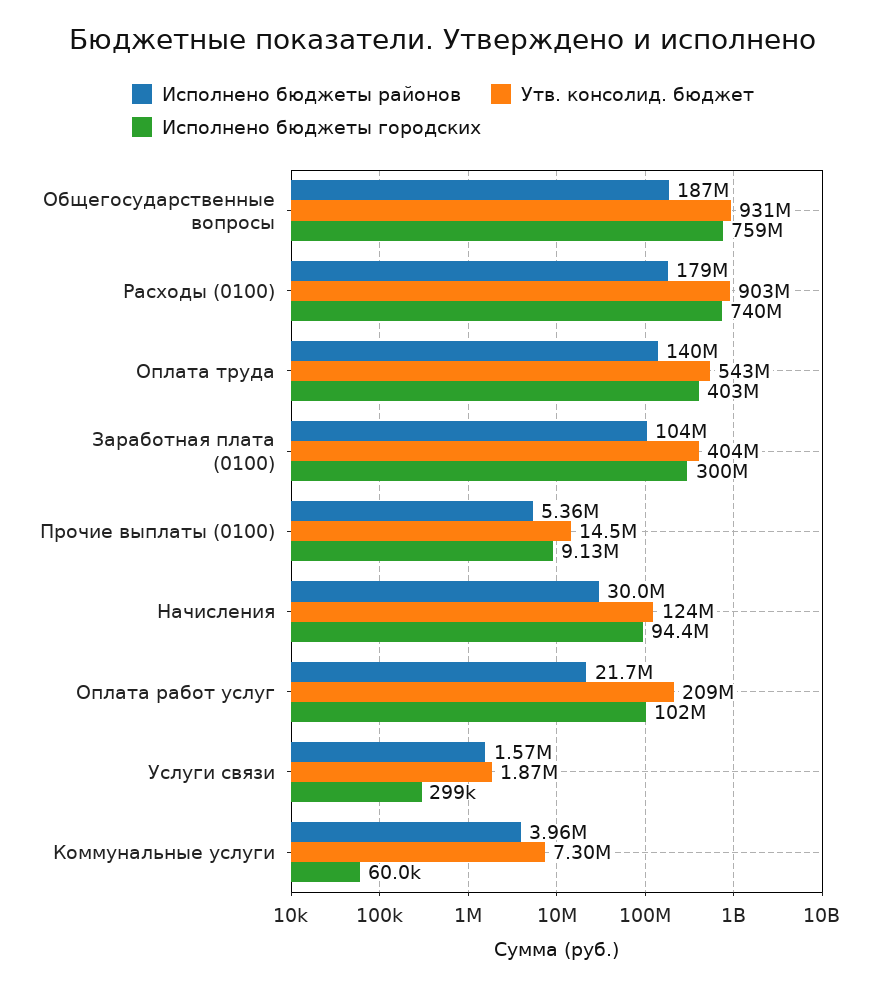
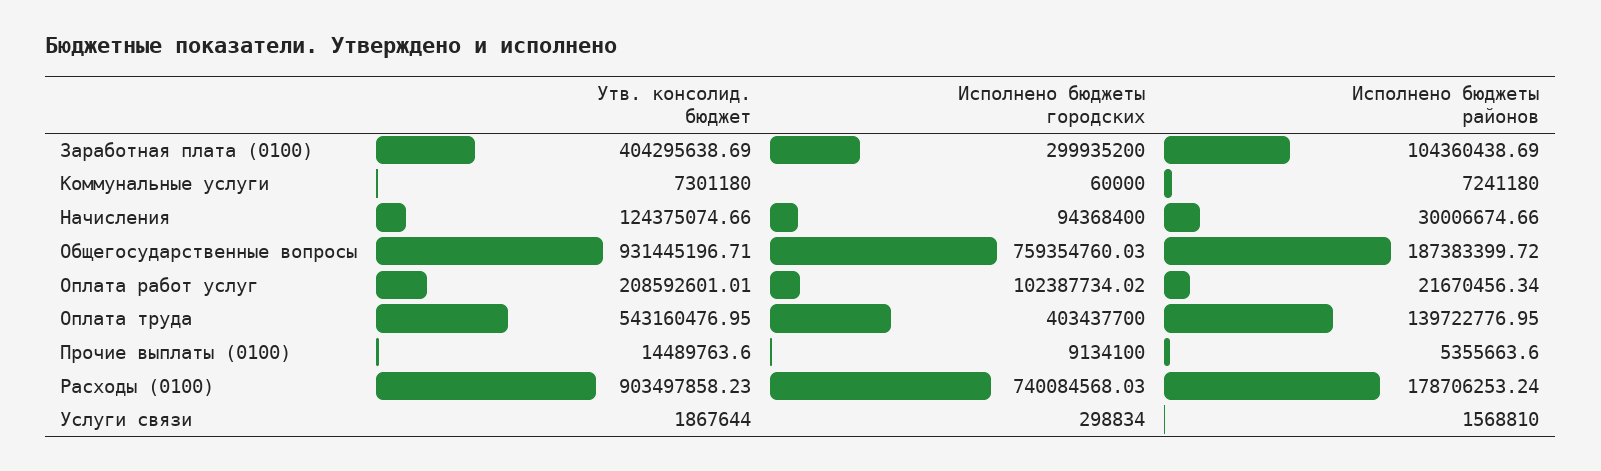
Исполнено бюджеты районов, Коммунальные услуги: 3960000 -> 7241180

